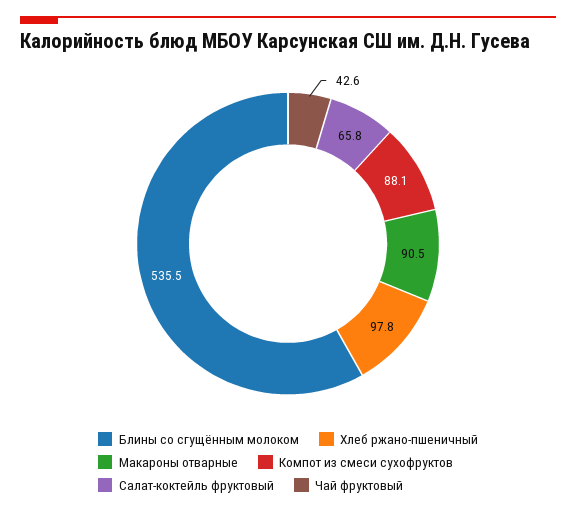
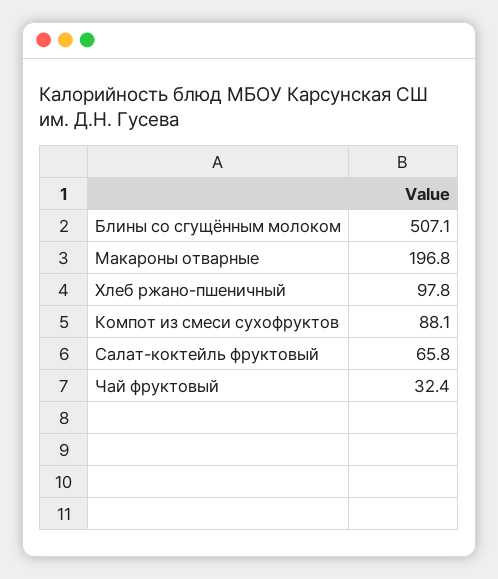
Блины со сгущённым молоком: 535.5 -> 507.1
Макароны отварные: 90.5 -> 196.8
Чай фруктовый: 42.6 -> 32.4

